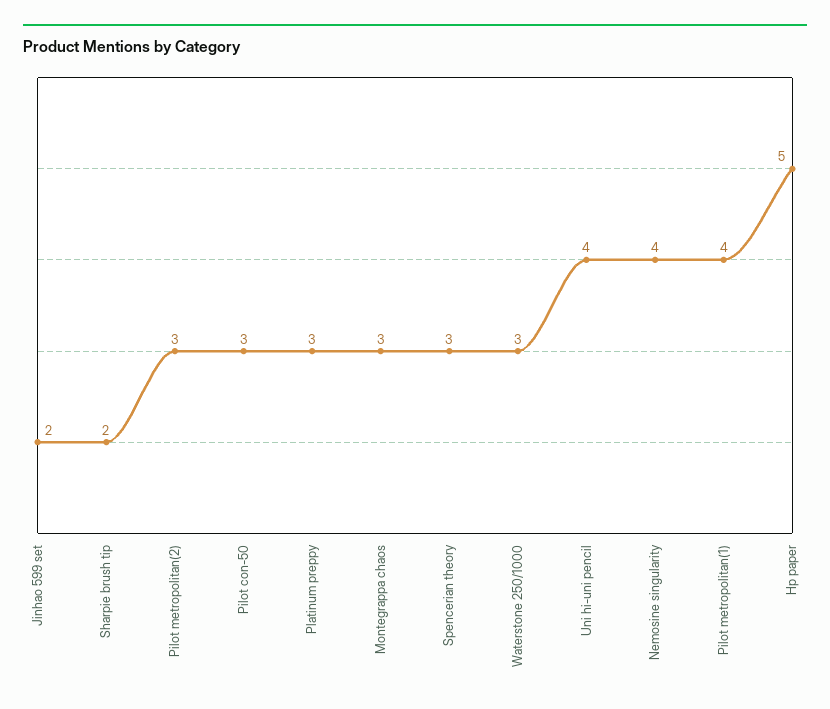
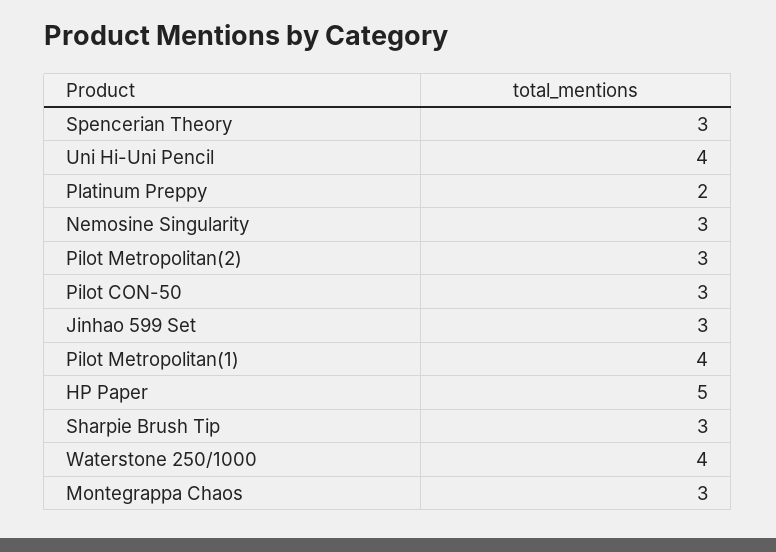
Jinhao 599 set: 2 -> 3
Sharpie brush tip: 2 -> 3
Platinum preppy: 3 -> 2
Waterstone 250/1000: 3 -> 4
Nemosine singularity: 4 -> 3

